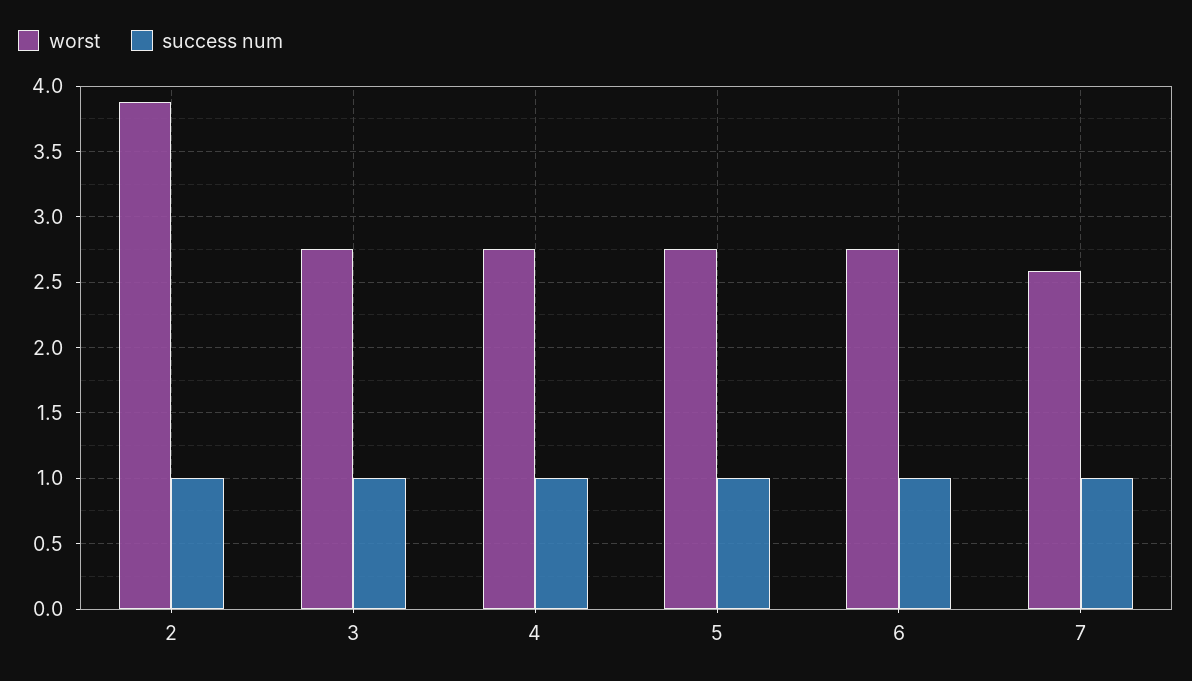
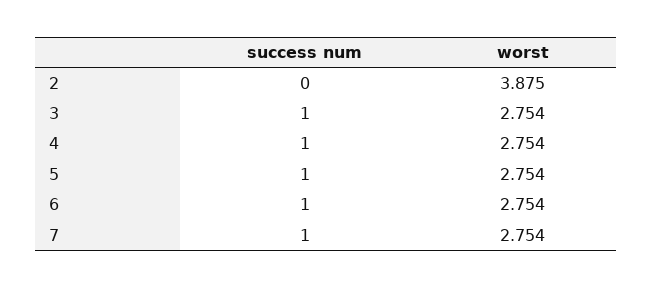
success num, 2: 1 -> 0
worst, 7: 2.6 -> 2.754

